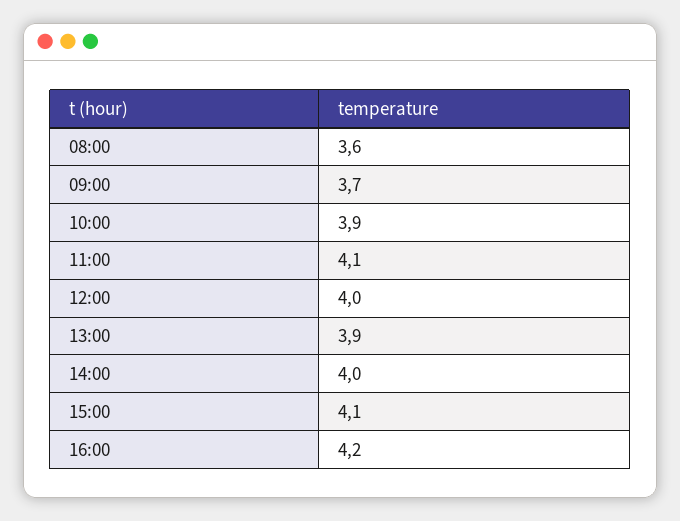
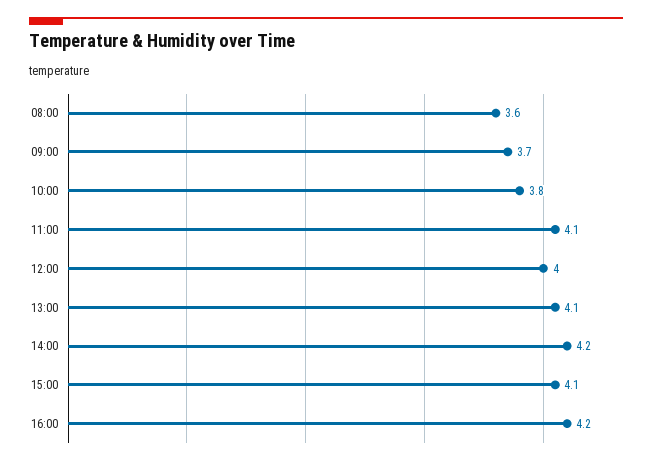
10:00: 3.9 -> 3.8
13:00: 3.9 -> 4.1
14:00: 4 -> 4.2

